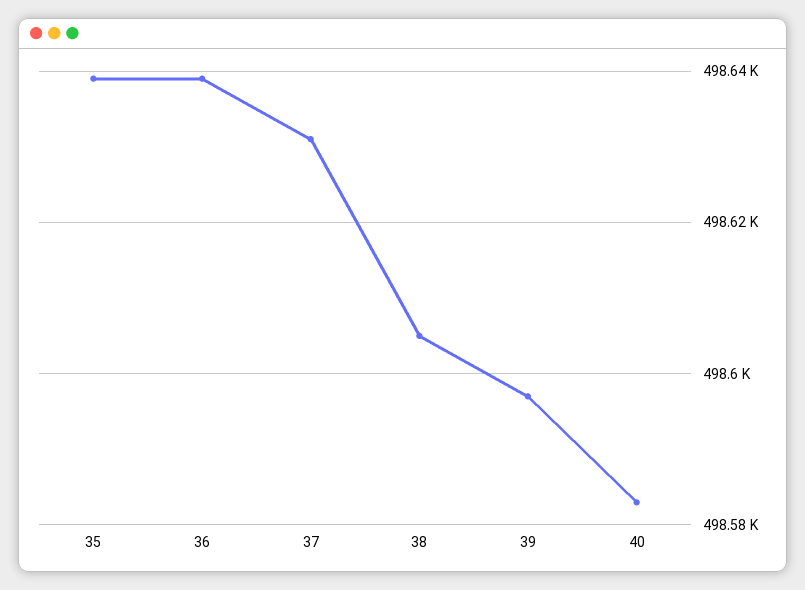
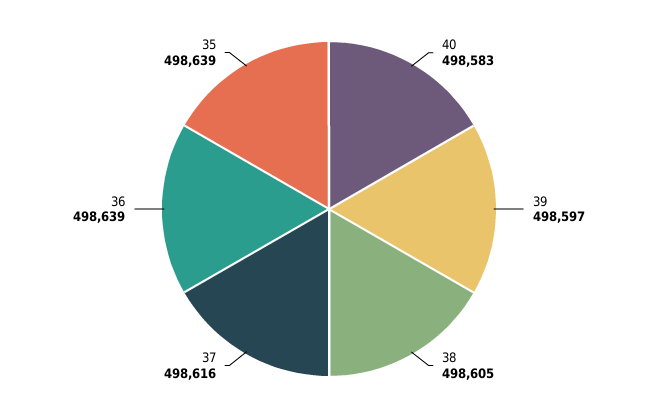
37: 498630 -> 498616

